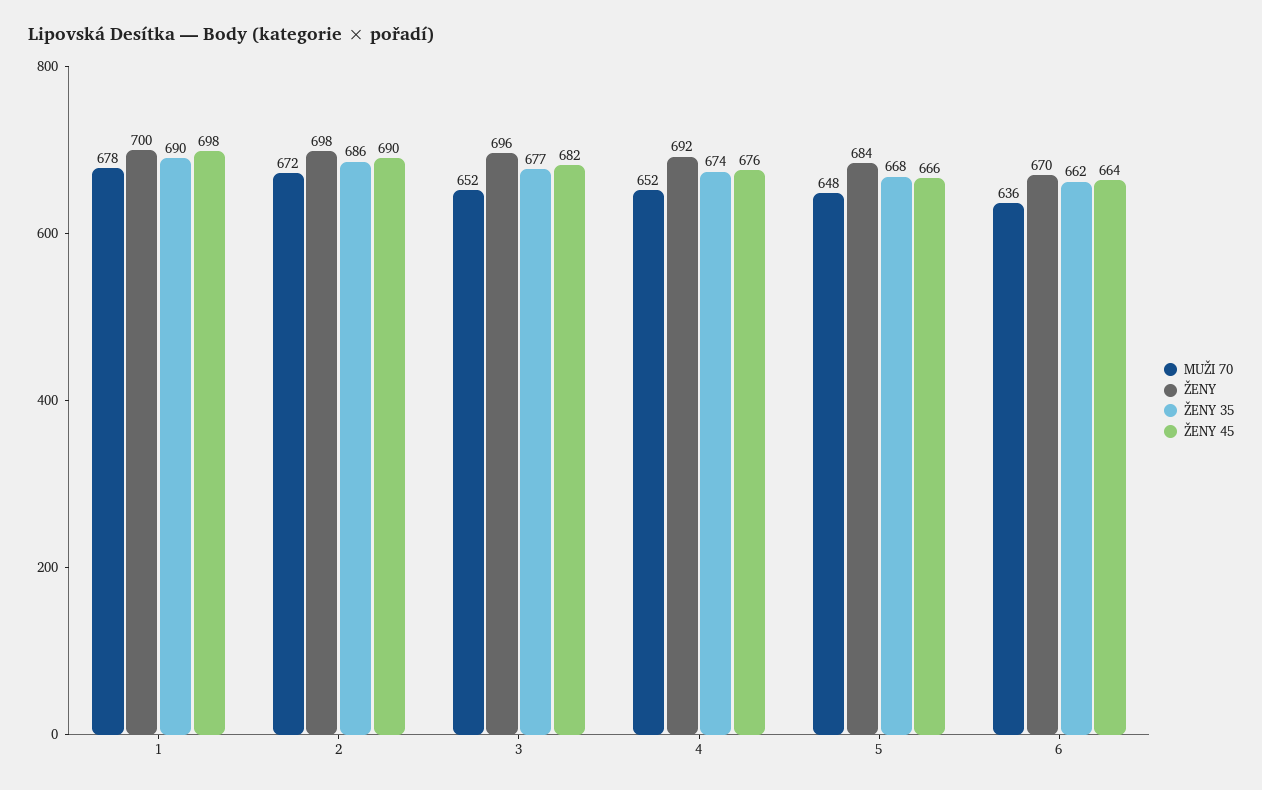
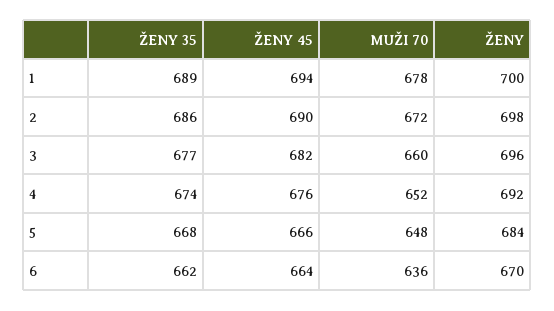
ŽENY 35, 1: 690 -> 689
ŽENY 45, 1: 698 -> 694
MUŽI 70, 3: 652 -> 660

